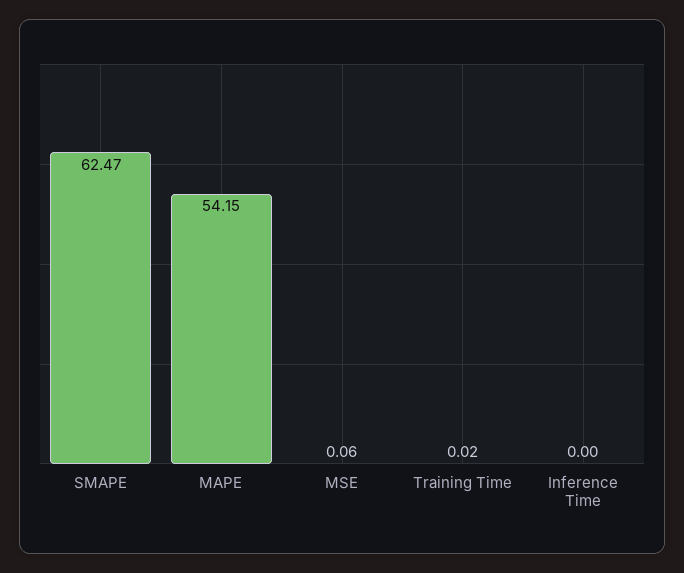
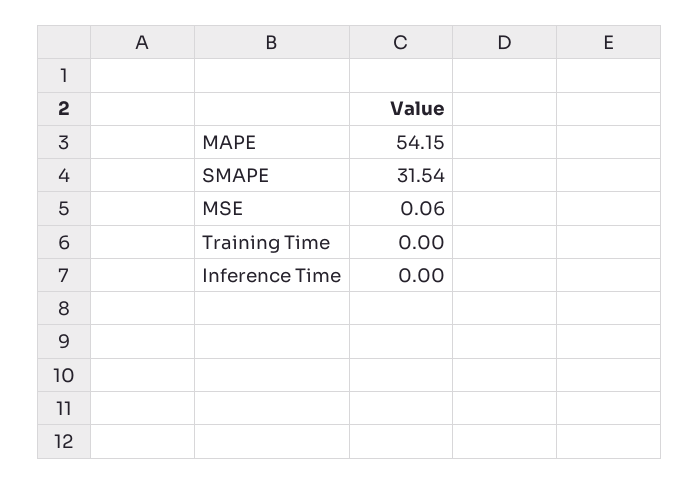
SMAPE: 62.47 -> 31.54
Training Time: 0.02 -> 0

